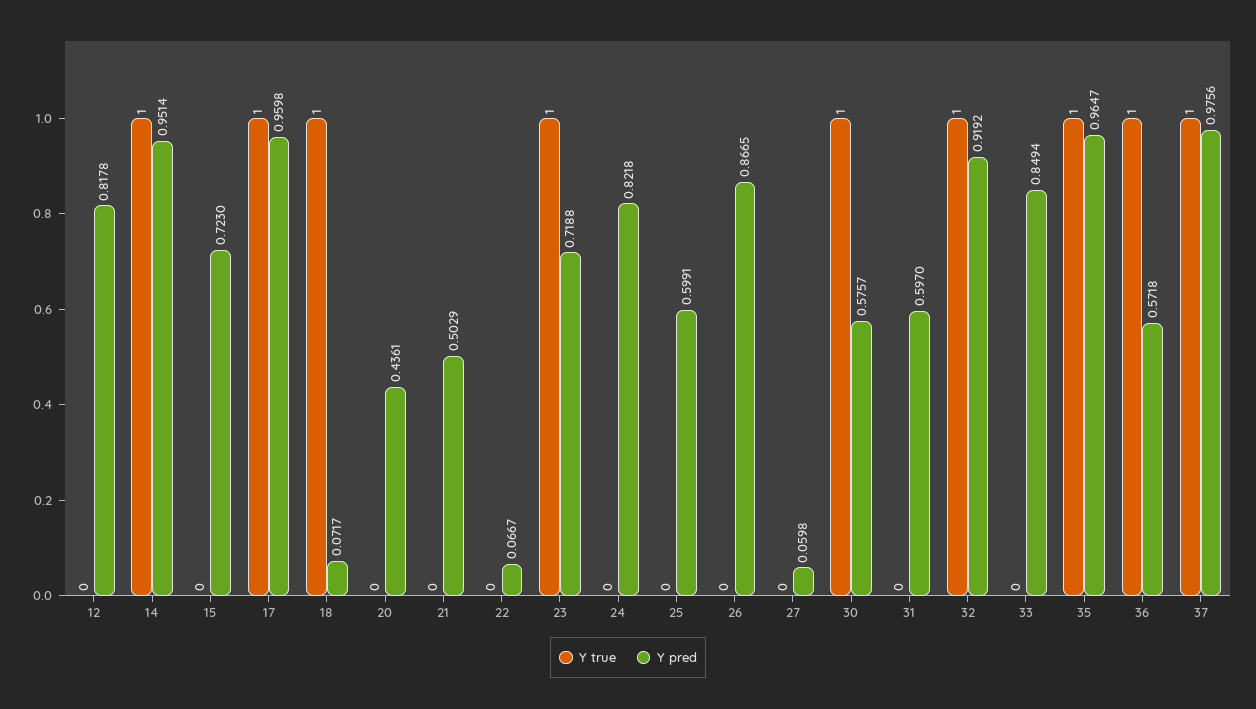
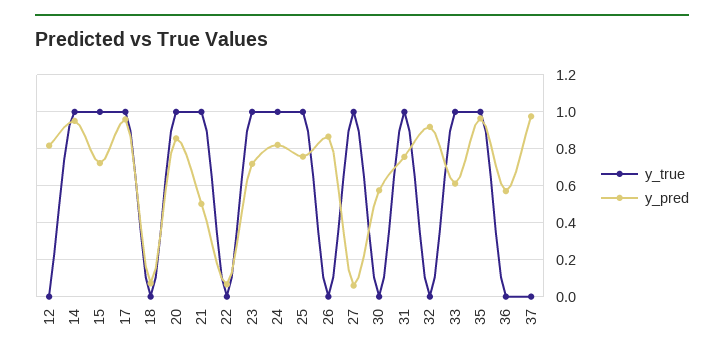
Y true, 15: 0 -> 1
Y true, 18: 1 -> 0
Y true, 20: 0 -> 1
Y pred, 20: 0.4361 -> 0.85
Y true, 21: 0 -> 1
Y true, 24: 0 -> 1
Y true, 25: 0 -> 1
Y pred, 25: 0.5991 -> 0.75
Y true, 27: 0 -> 1
Y true, 30: 1 -> 0
Y true, 31: 0 -> 1
Y pred, 31: 0.597 -> 0.75
Y true, 32: 1 -> 0
Y true, 33: 0 -> 1
Y pred, 33: 0.8494 -> 0.6
Y true, 36: 1 -> 0
Y true, 37: 1 -> 0

